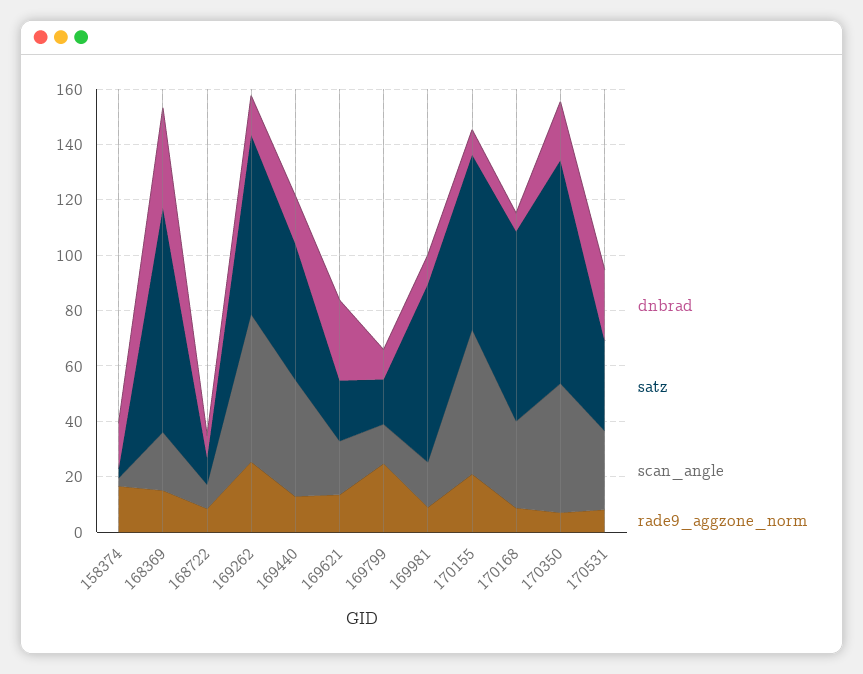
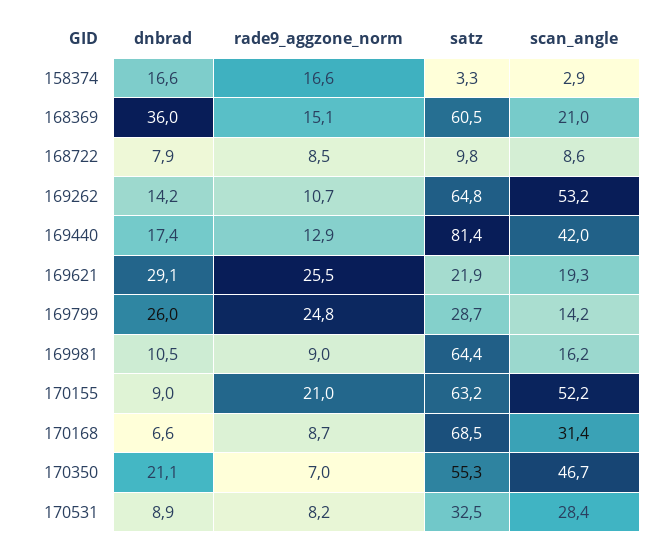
satz, 168369: 80 -> 60.5
rade9_aggzone_norm, 169262: 25 -> 10.7
satz, 169440: 50 -> 81.4
rade9_aggzone_norm, 169621: 15 -> 25.5
dnbrad, 169799: 10 -> 26
satz, 169799: 15 -> 28.7
satz, 170350: 80 -> 55.3
dnbrad, 170531: 25 -> 8.9

